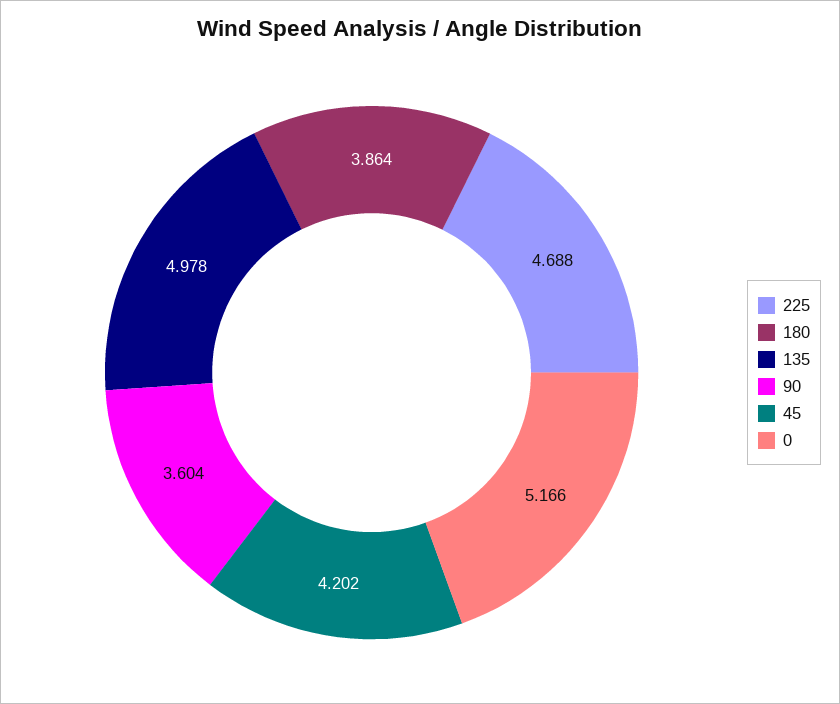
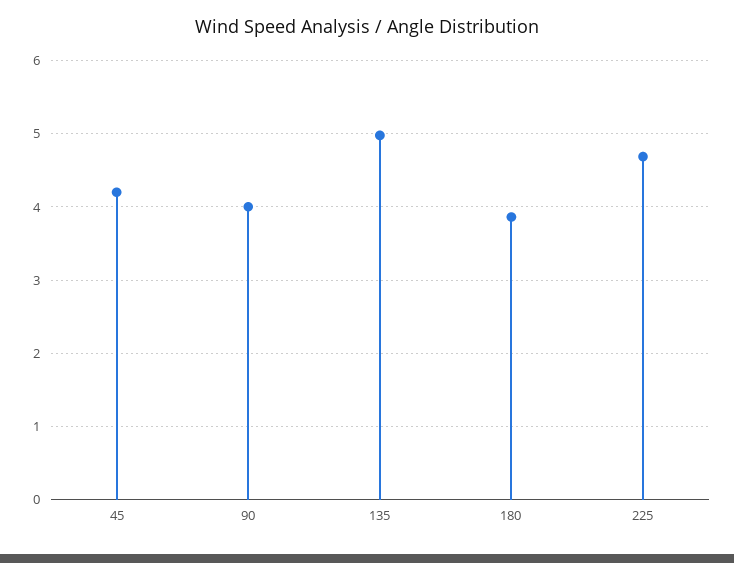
90: 3.604 -> 4
0: 5.166 -> none

